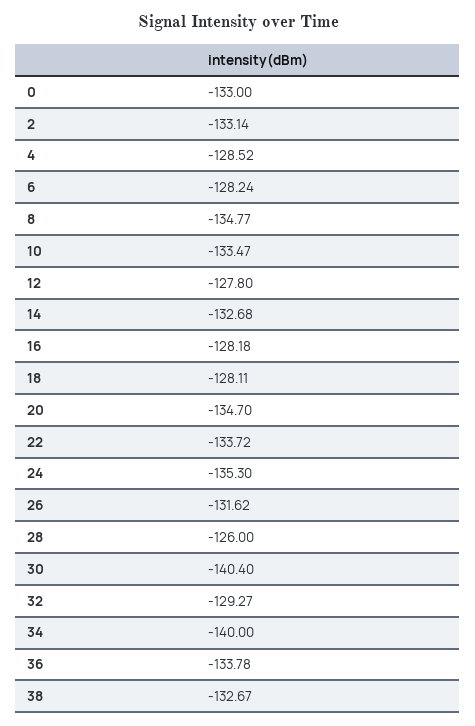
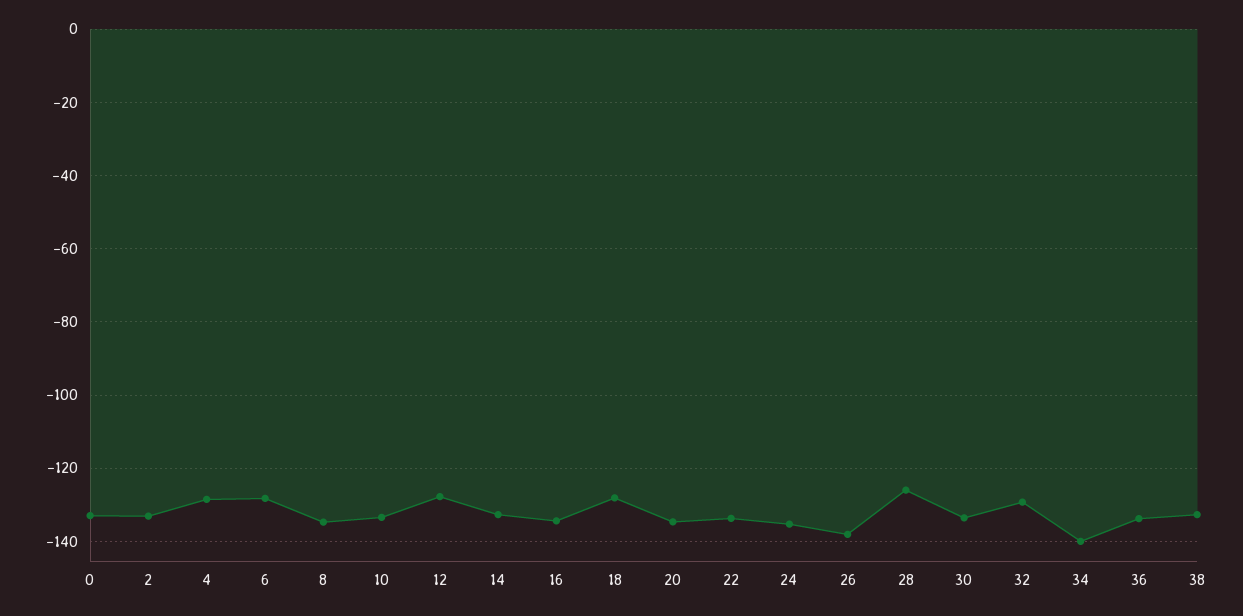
16: -128.18 -> -134
26: -131.62 -> -138
30: -140.4 -> -134

